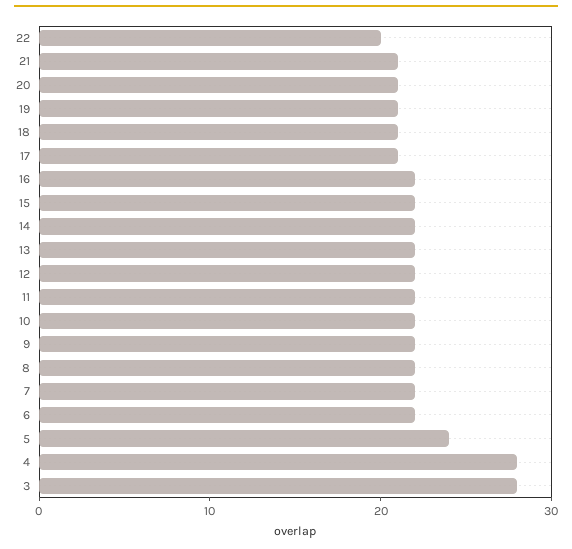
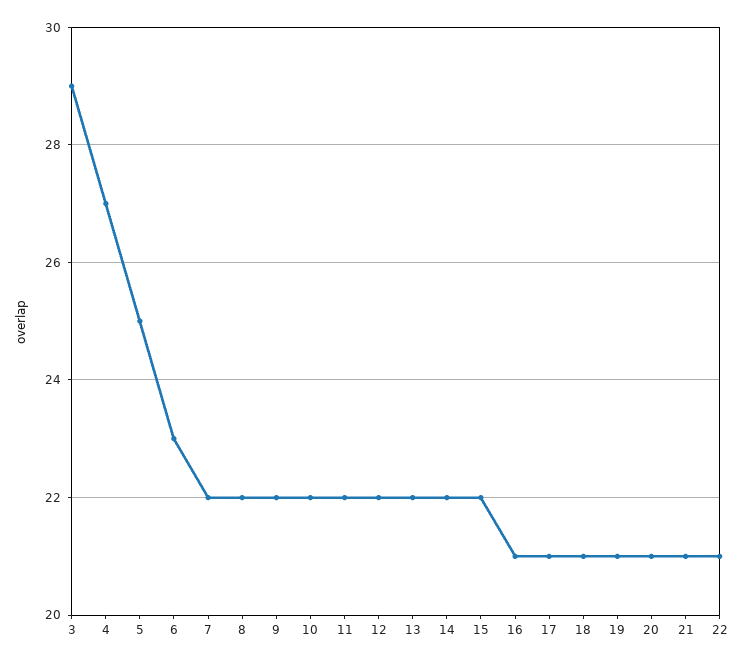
22: 20 -> 21
16: 22 -> 21
6: 22 -> 23
5: 24 -> 25
4: 28 -> 27
3: 28 -> 29

